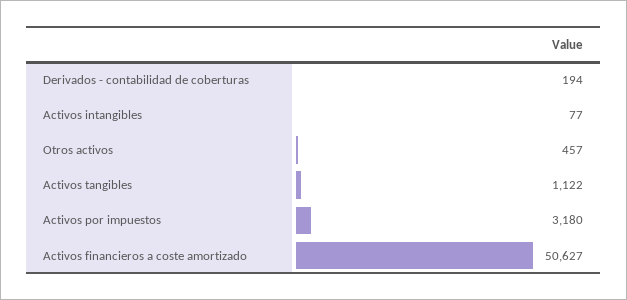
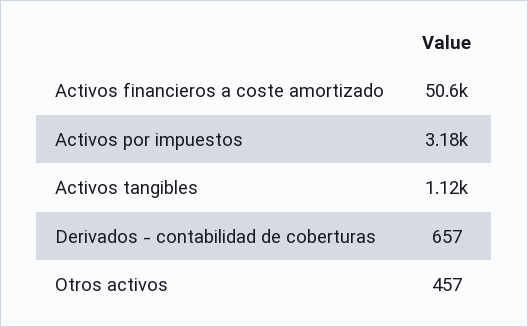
Derivados - contabilidad de coberturas: 194 -> 657
Activos intangibles: 77 -> none

